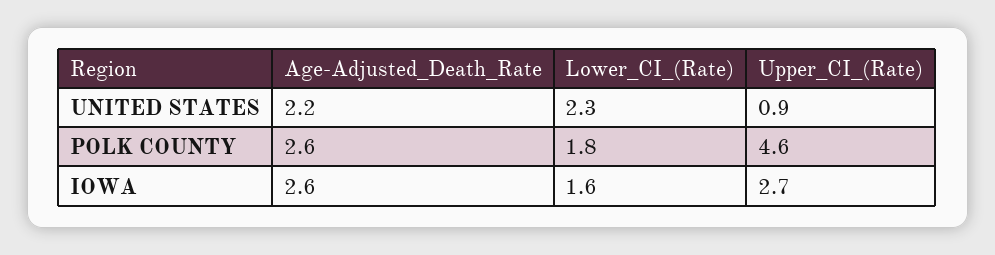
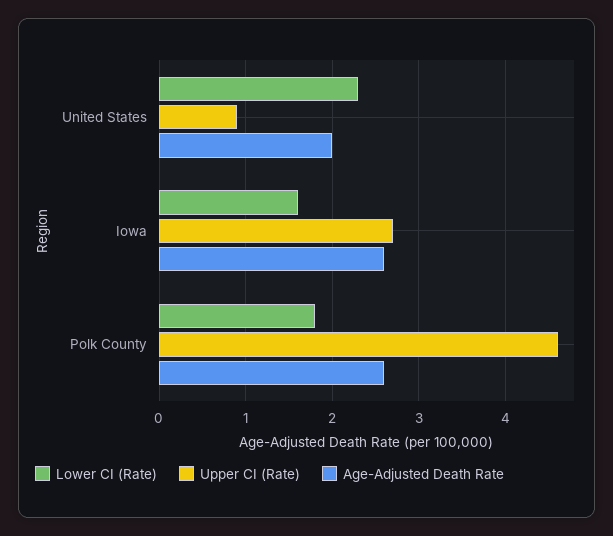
Age-Adjusted_Death_Rate, UNITED STATES: 2.2 -> 2

